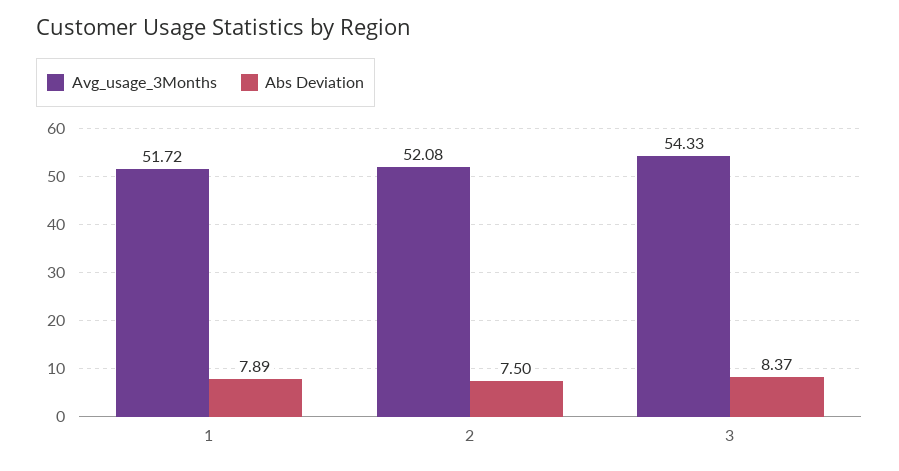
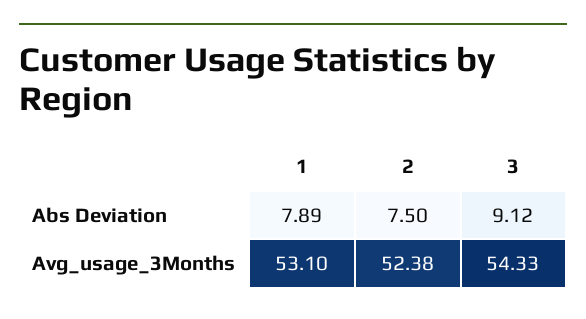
Avg_usage_3Months, 1: 51.72 -> 53.1
Avg_usage_3Months, 2: 52.08 -> 52.38
Abs Deviation, 3: 8.37 -> 9.12

